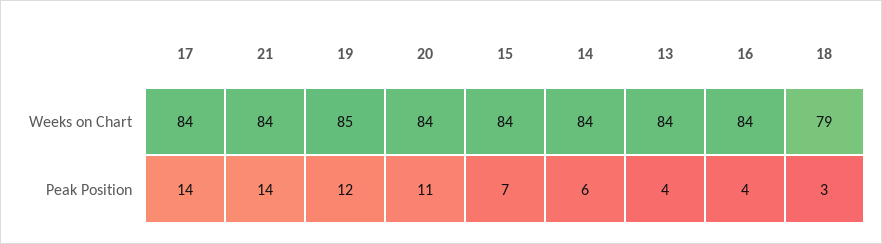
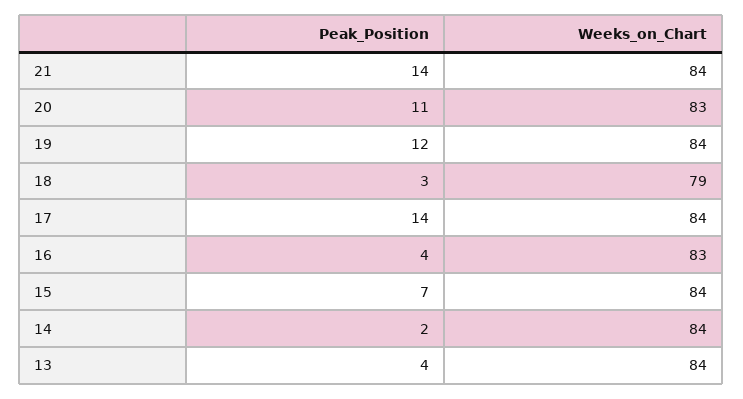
19, Weeks on Chart: 85 -> 84
20, Weeks on Chart: 84 -> 83
16, Weeks on Chart: 84 -> 83
14, Peak Position: 6 -> 2

